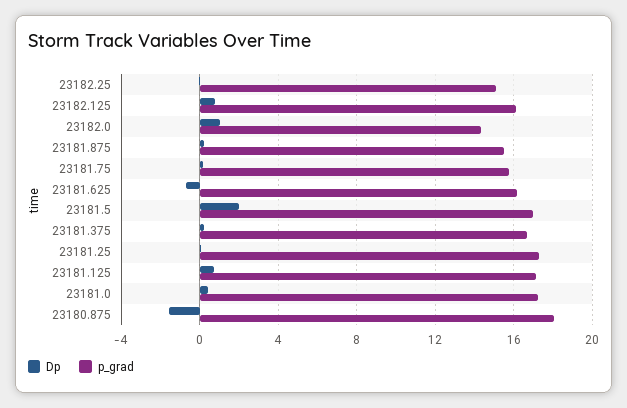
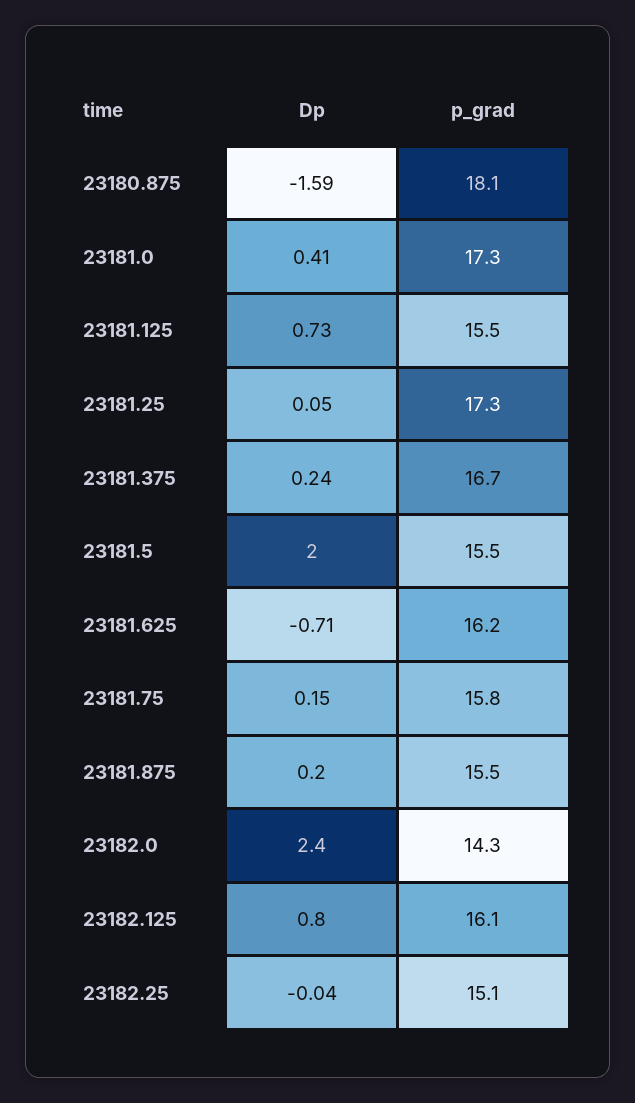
Dp, 23182.0: 1 -> 2.4
p_grad, 23181.5: 17 -> 15.5
p_grad, 23181.125: 17 -> 15.5

